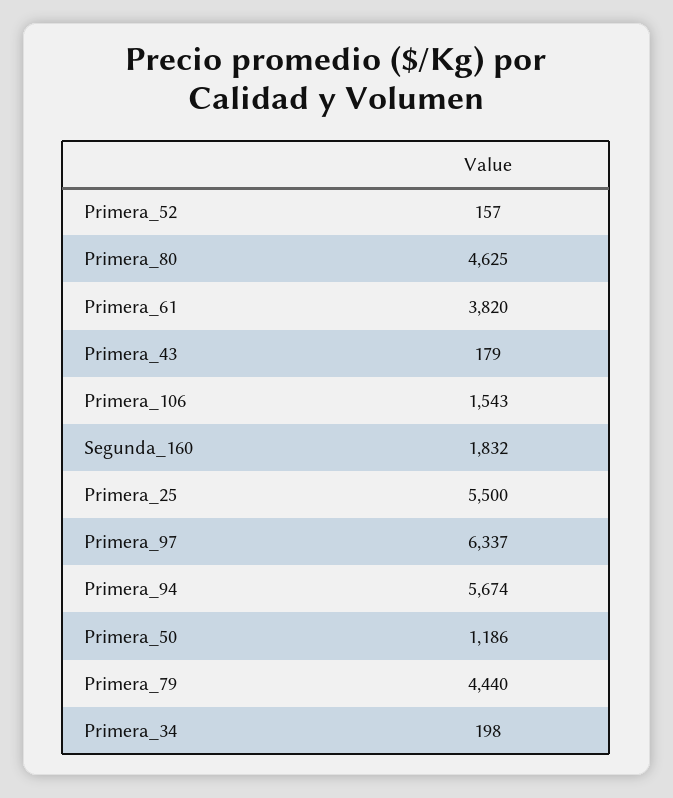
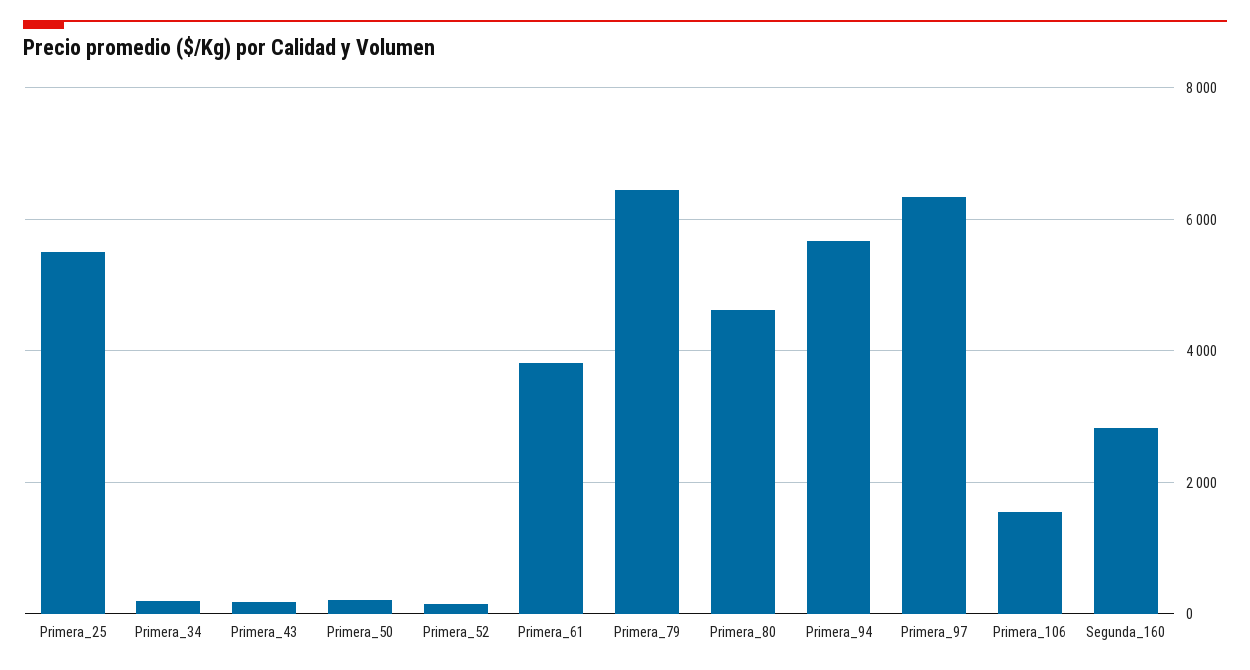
Segunda_160: 1832 -> 2800
Primera_50: 1186 -> 200
Primera_79: 4440 -> 6400

